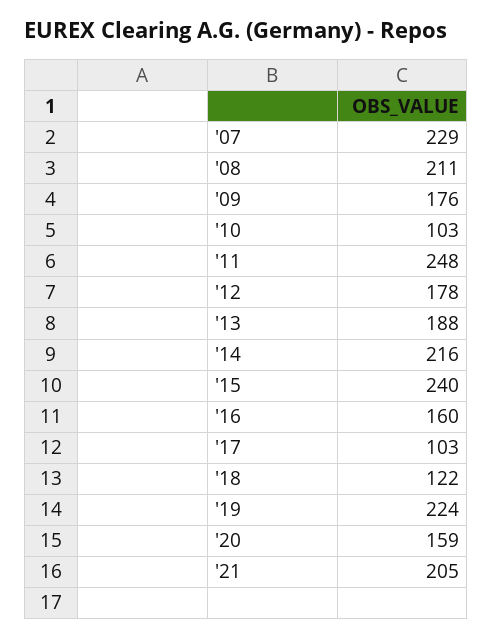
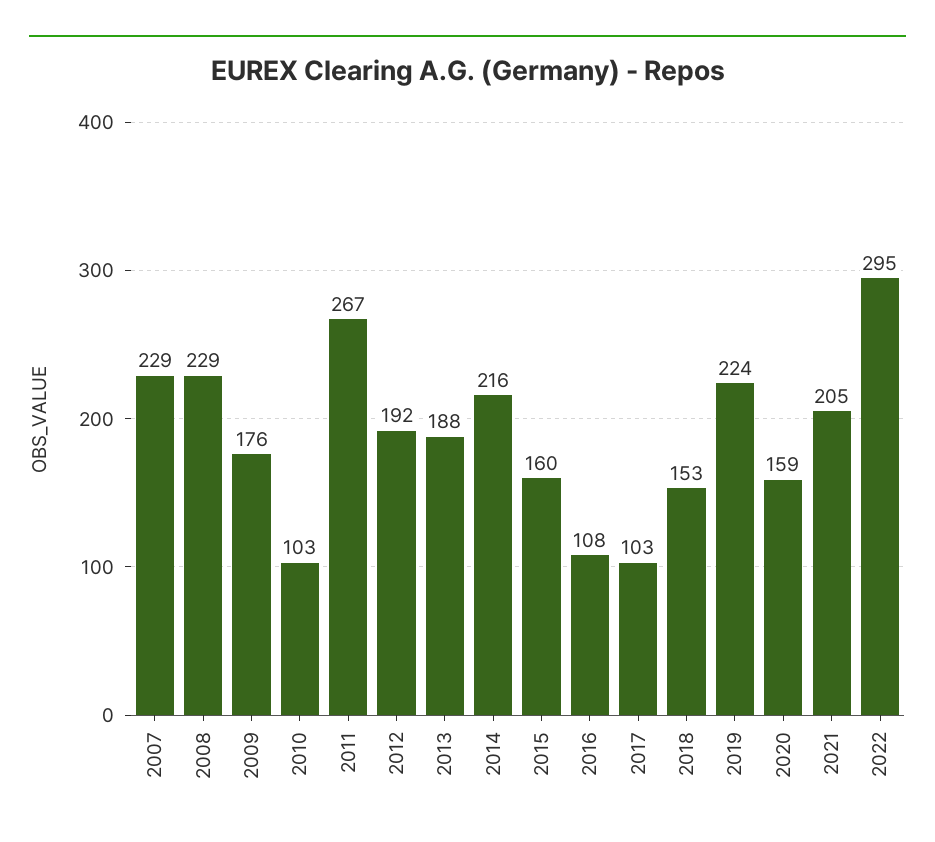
'08: 211 -> 229
'11: 248 -> 267
'12: 178 -> 192
'15: 240 -> 160
'16: 160 -> 108
'18: 122 -> 153
2022: none -> 295

